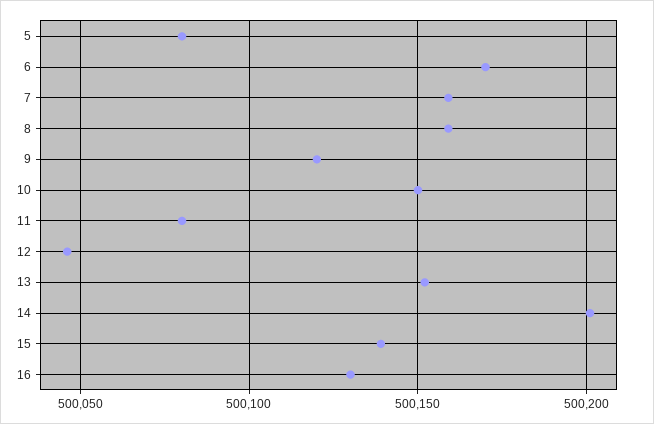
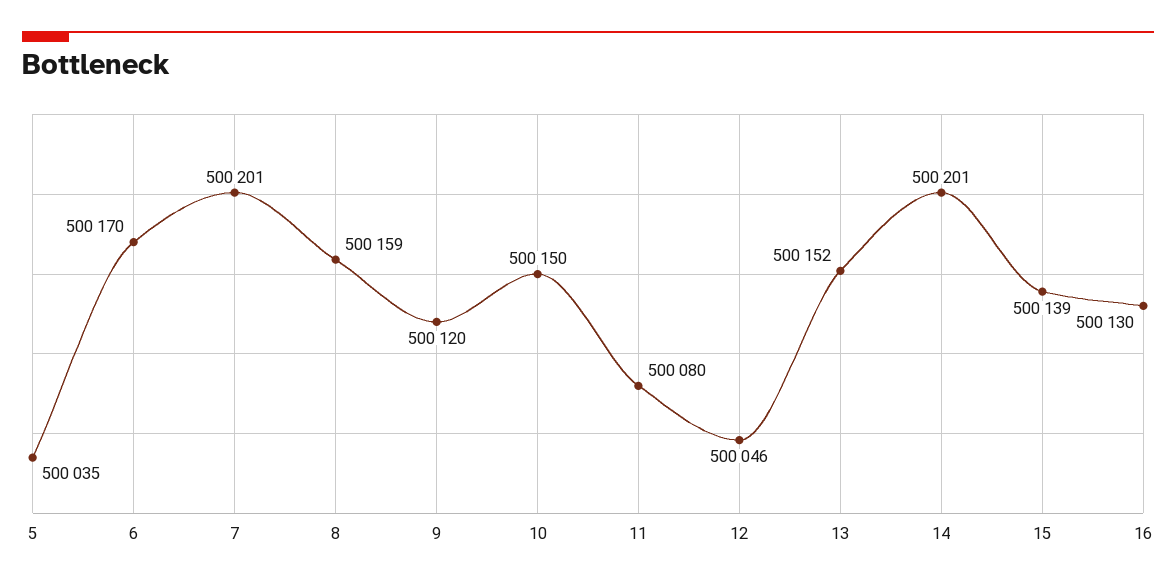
5: 500080 -> 500035
7: 500160 -> 500201

